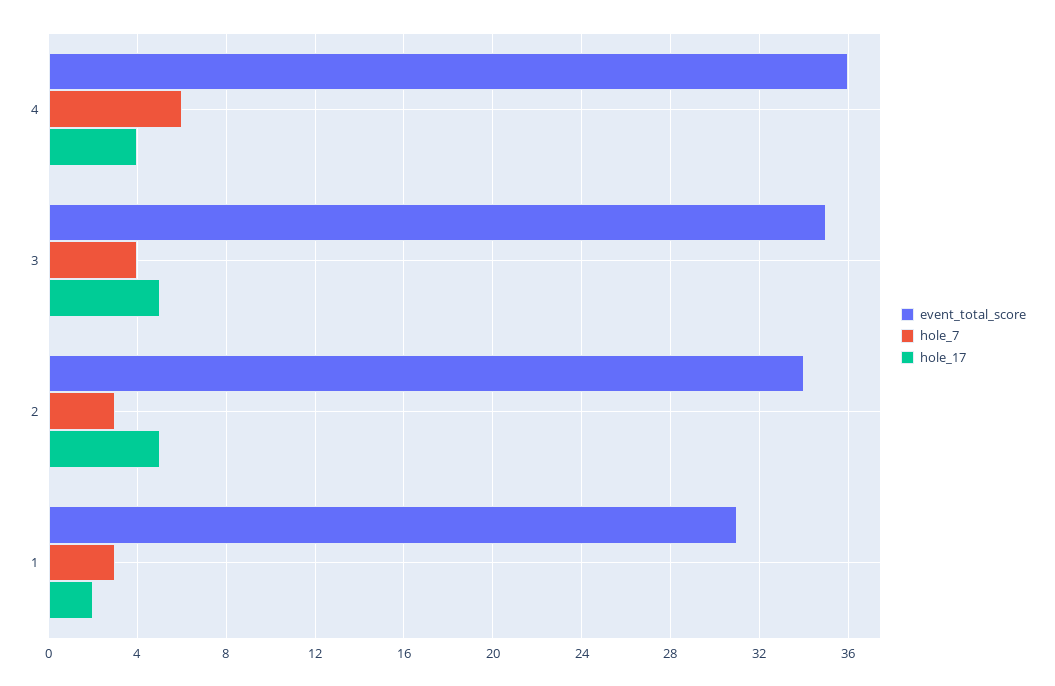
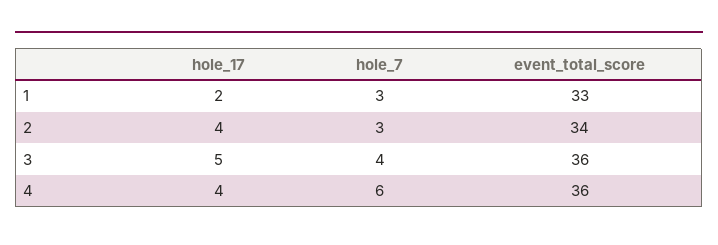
event_total_score, 3: 35 -> 36
hole_17, 2: 5 -> 4
event_total_score, 1: 31 -> 33

